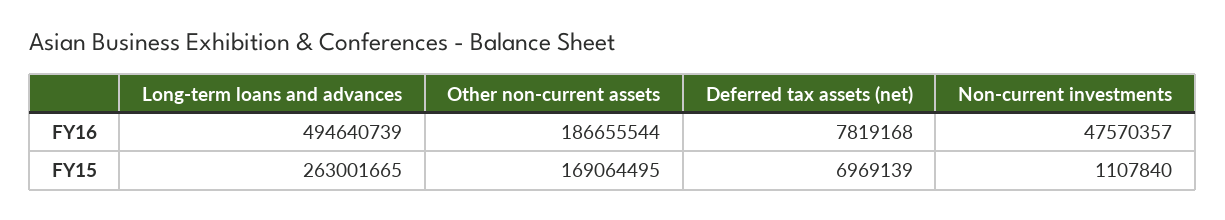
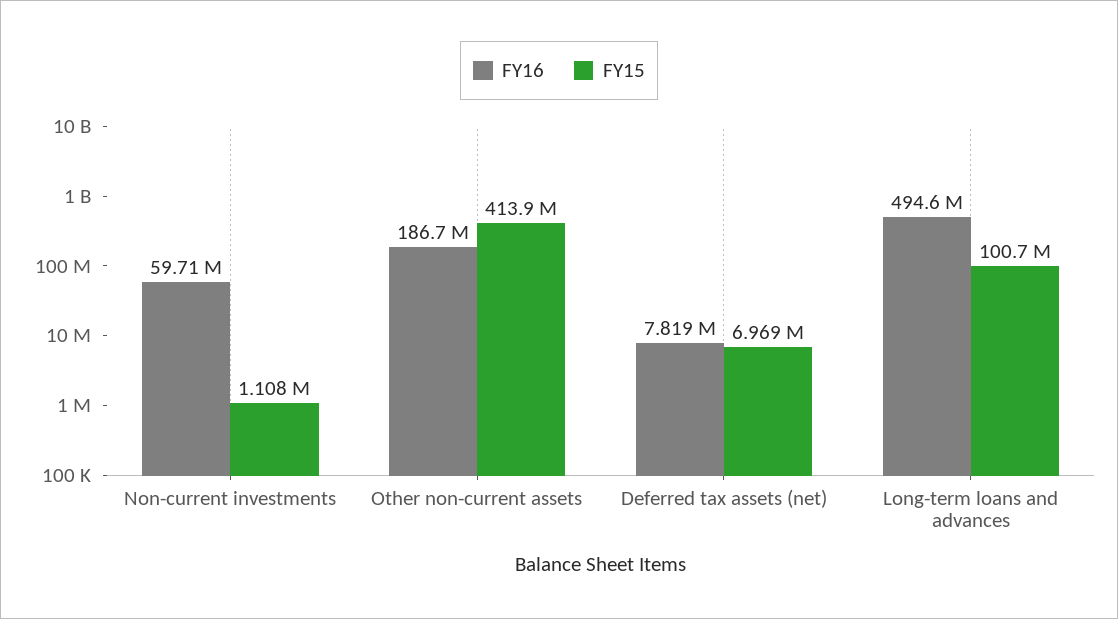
FY16, Non-current investments: 47570357 -> 59710000
FY15, Long-term loans and advances: 263001665 -> 100700000
FY15, Other non-current assets: 169064495 -> 413900000

